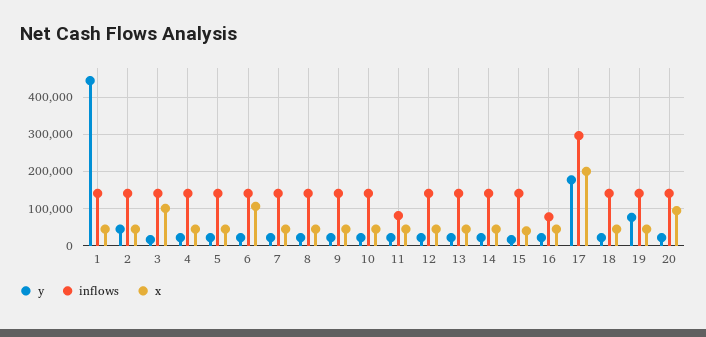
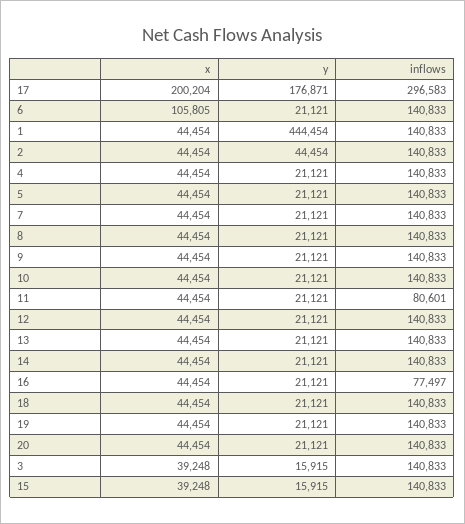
x, 3: 100000 -> 39248
y, 19: 80000 -> 21121
x, 20: 100000 -> 44454

